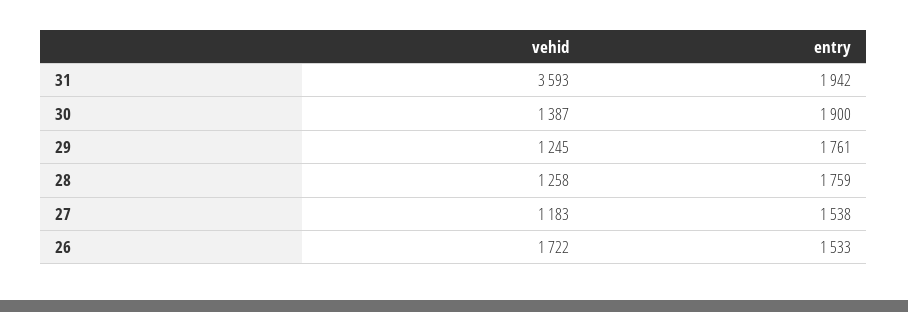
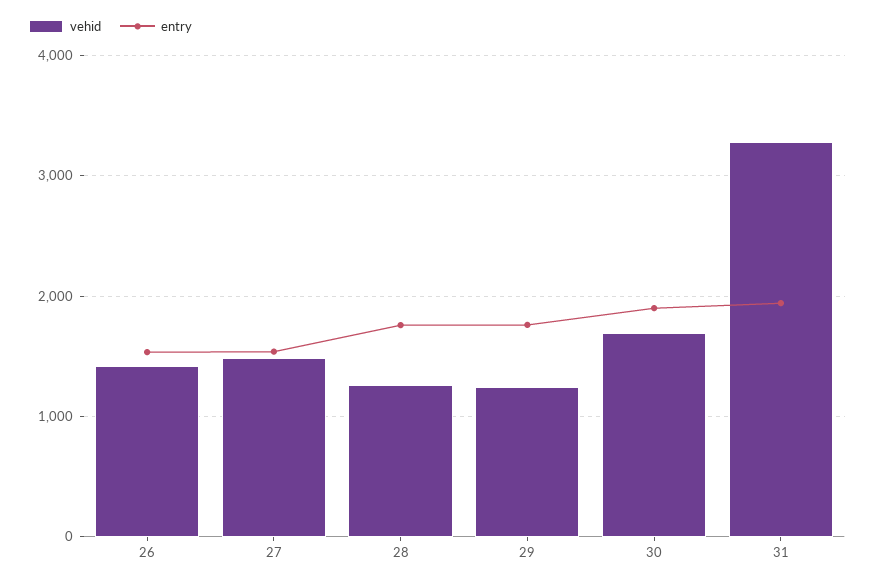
vehid, 31: 3593 -> 3300
vehid, 30: 1387 -> 1700
vehid, 27: 1183 -> 1500
vehid, 26: 1722 -> 1400

